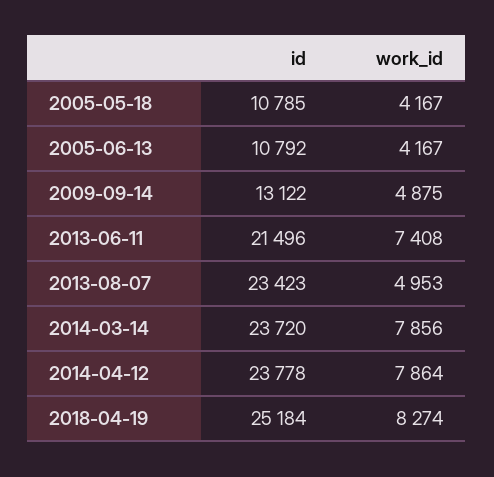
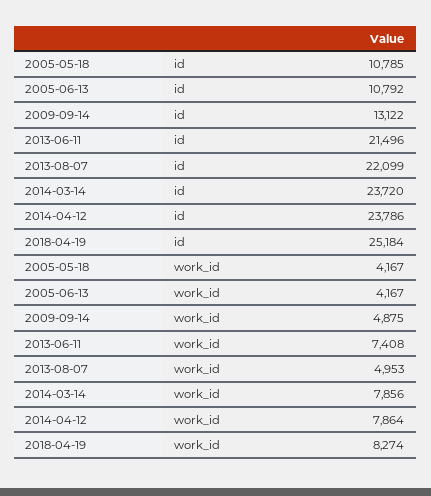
id, 2013-08-07: 23423 -> 22099
id, 2014-04-12: 23778 -> 23786

